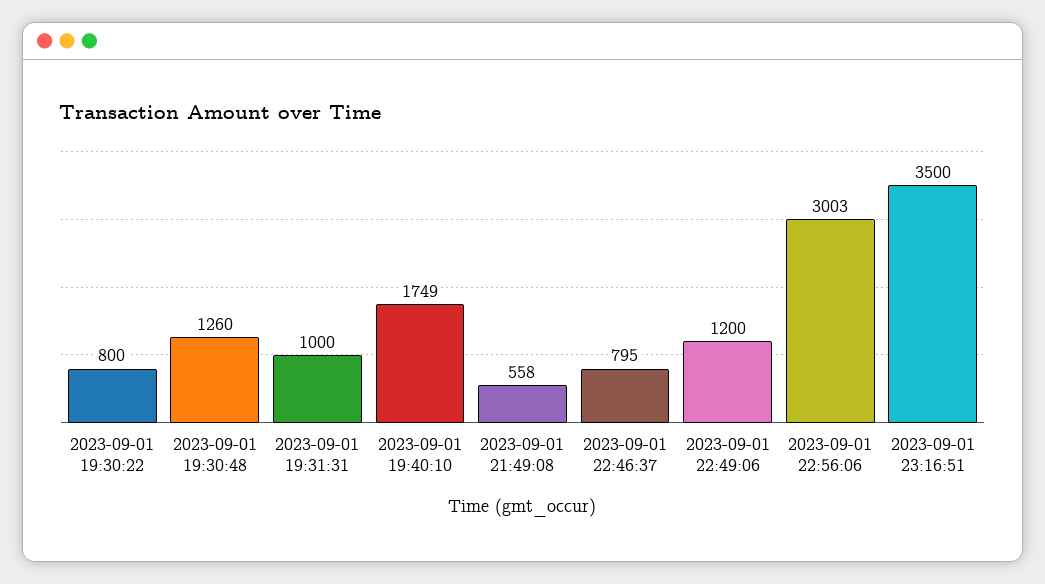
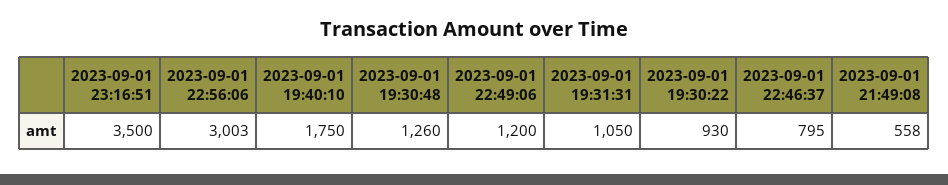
2023-09-01 19:30:22: 800 -> 930
2023-09-01 19:31:31: 1000 -> 1050
2023-09-01 19:40:10: 1749 -> 1750

